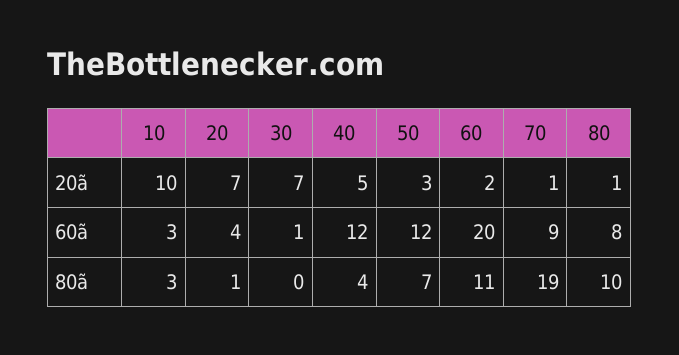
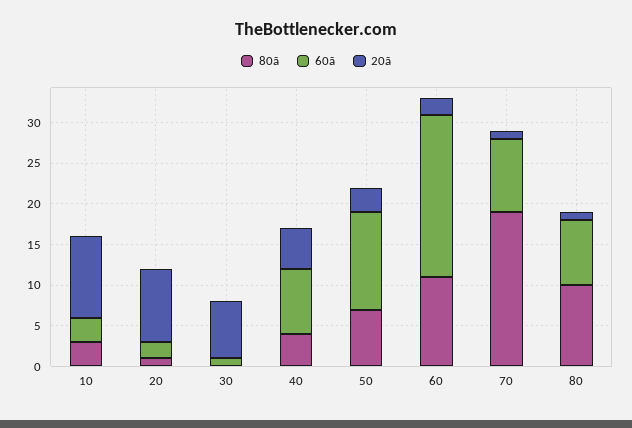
20ã, 20: 7 -> 9
60ã, 20: 4 -> 2
60ã, 40: 12 -> 8

